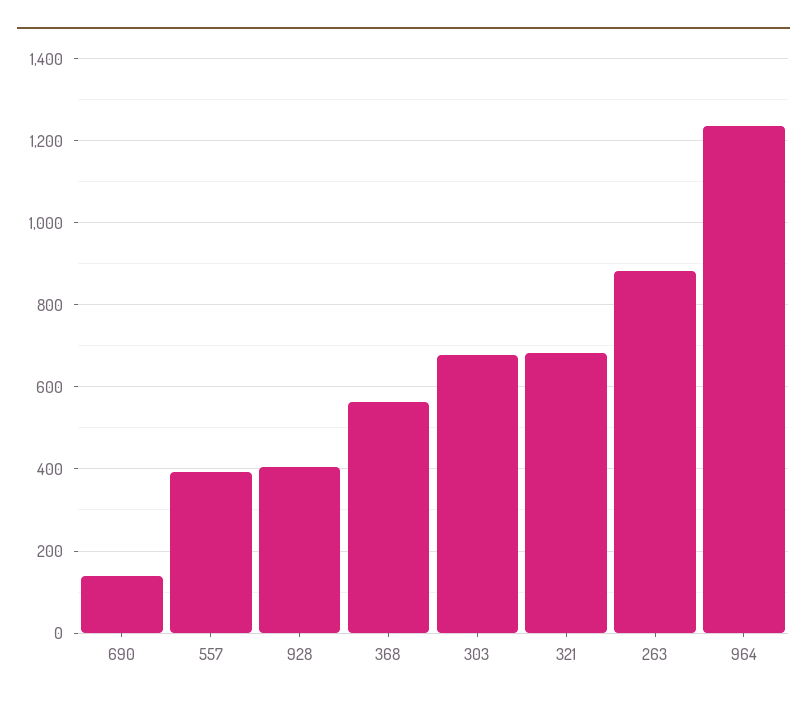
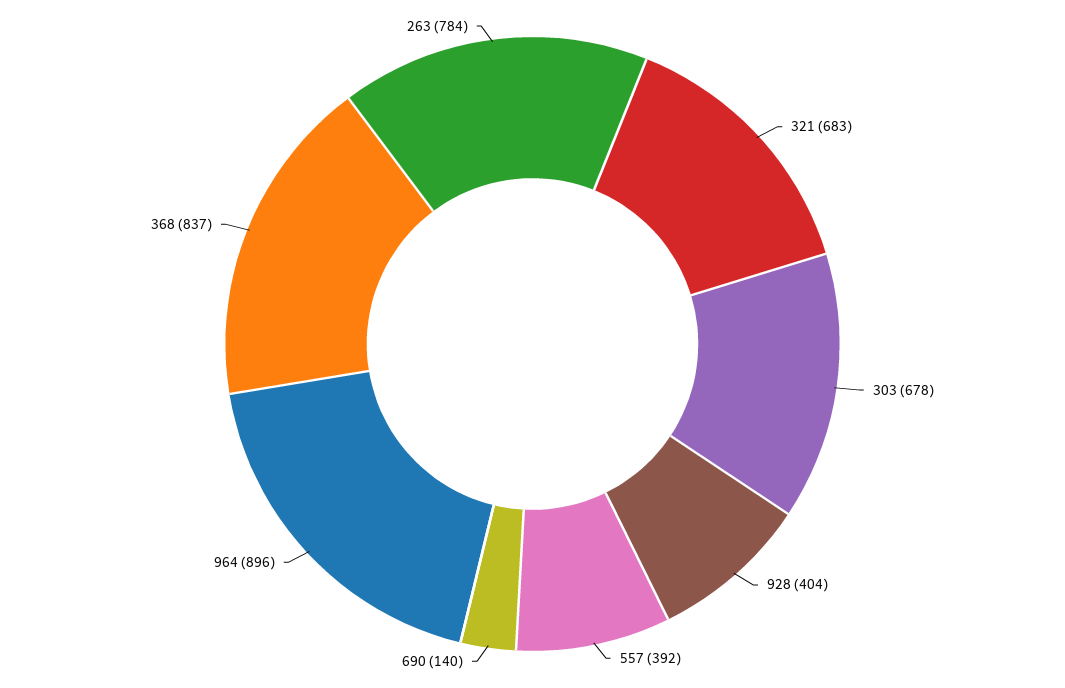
368: 560 -> 837
263: 880 -> 784
964: 1240 -> 896

